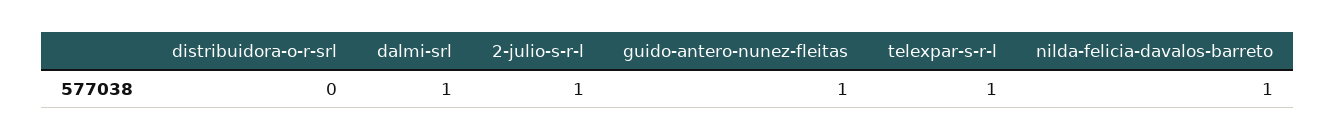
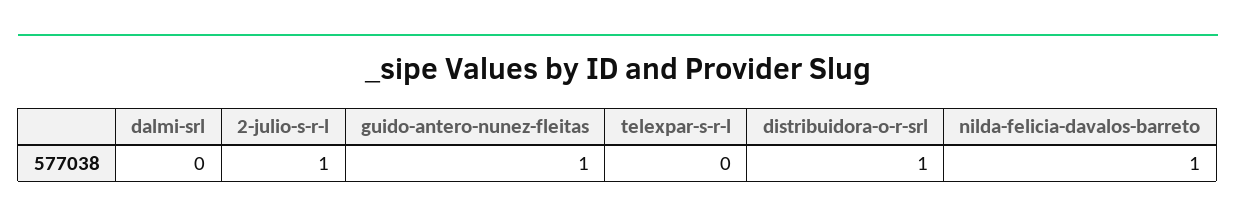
distribuidora-o-r-srl: 0 -> 1
dalmi-srl: 1 -> 0
telexpar-s-r-l: 1 -> 0

